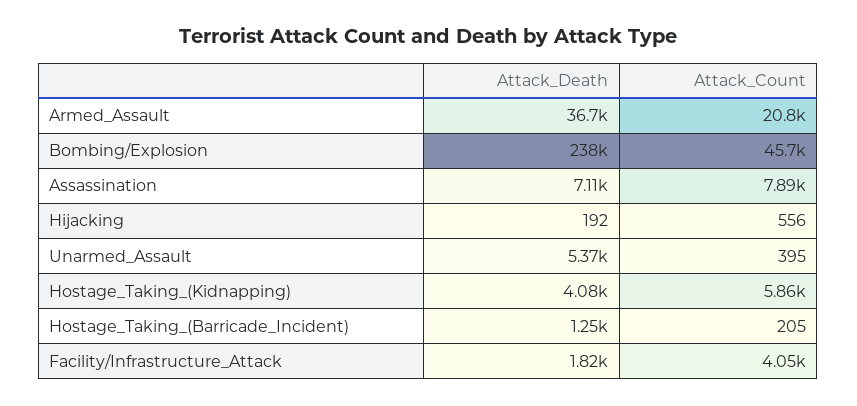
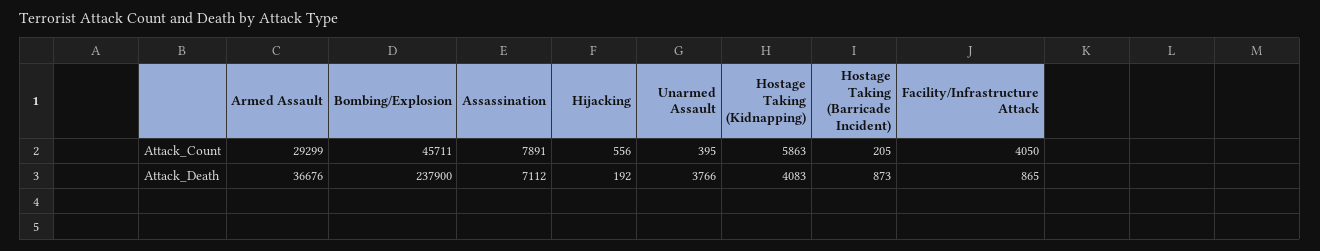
Attack_Count, Armed_Assault: 20800 -> 29299
Attack_Death, Unarmed_Assault: 5370 -> 3766
Attack_Death, Hostage_Taking_(Barricade_Incident): 1250 -> 873
Attack_Death, Facility/Infrastructure_Attack: 1820 -> 865

